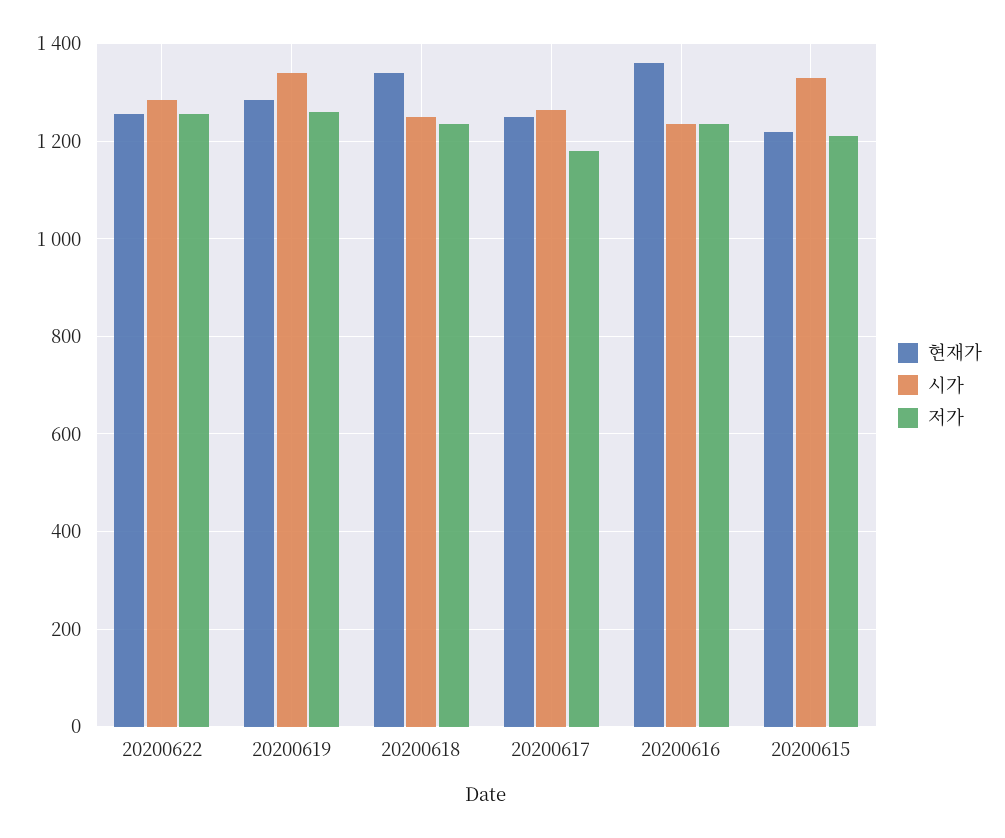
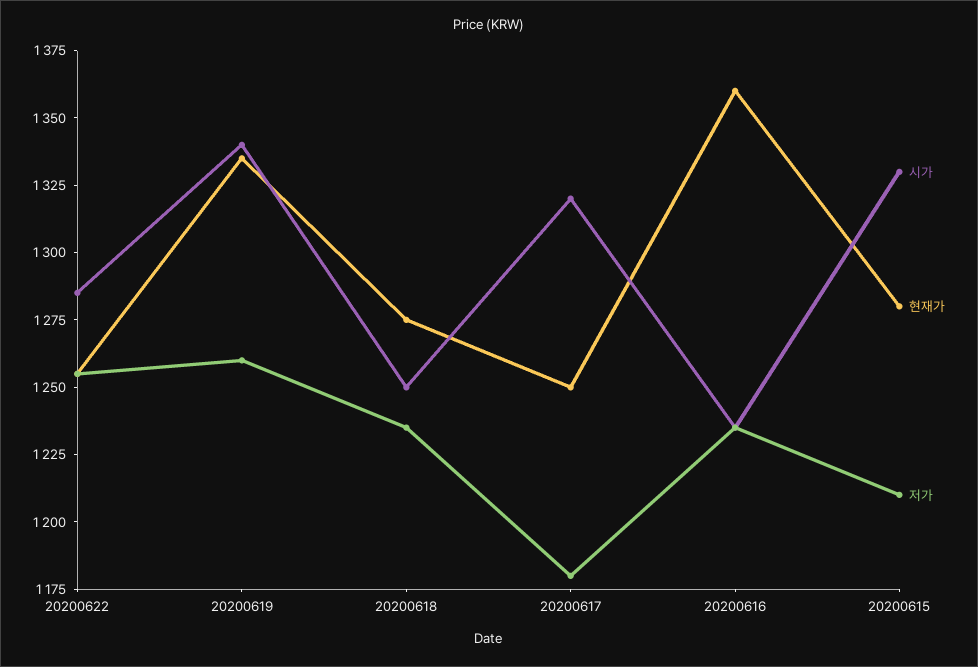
현재가, 20200619: 1280 -> 1335
현재가, 20200618: 1340 -> 1275
시가, 20200617: 1260 -> 1320
현재가, 20200615: 1220 -> 1280

